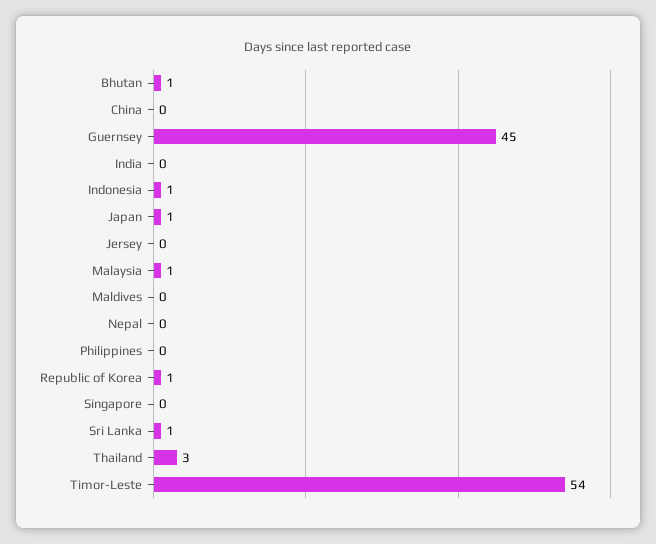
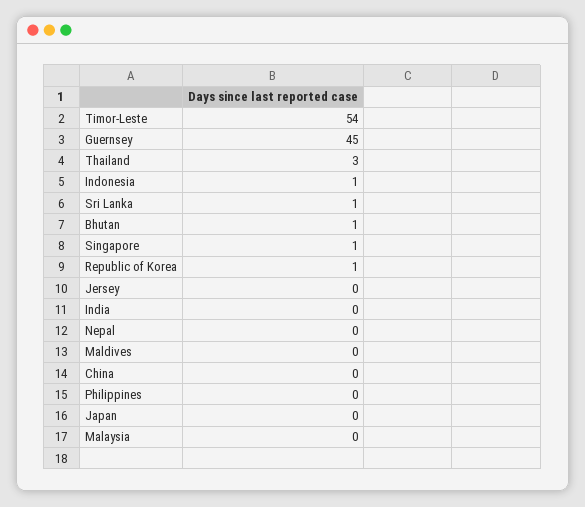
Japan: 1 -> 0
Malaysia: 1 -> 0
Singapore: 0 -> 1

